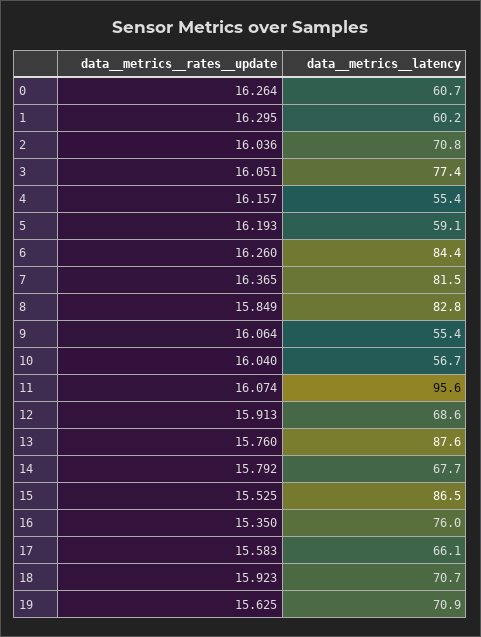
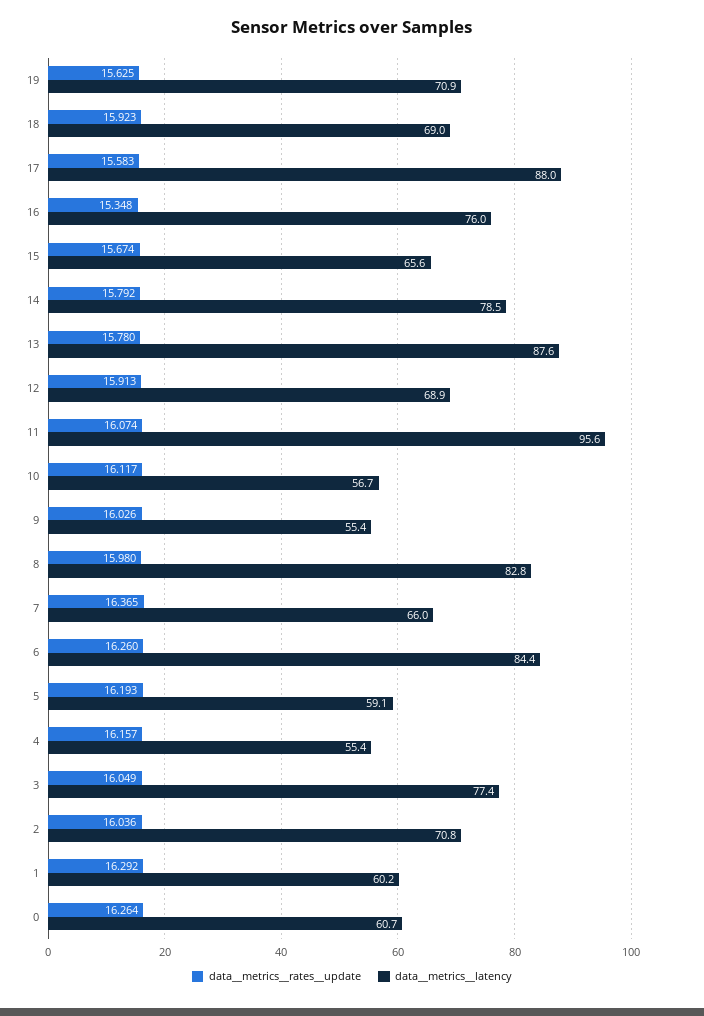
data__metrics__rates__update, 1: 16.295 -> 16.292
data__metrics__rates__update, 3: 16.051 -> 16.049
data__metrics__latency, 7: 81.5 -> 66
data__metrics__rates__update, 8: 15.849 -> 15.98
data__metrics__rates__update, 9: 16.064 -> 16.026
data__metrics__rates__update, 10: 16.04 -> 16.117
data__metrics__latency, 12: 68.6 -> 68.9
data__metrics__rates__update, 13: 15.76 -> 15.78
data__metrics__latency, 14: 67.7 -> 78.5
data__metrics__rates__update, 15: 15.525 -> 15.674
data__metrics__latency, 15: 86.5 -> 65.6
data__metrics__rates__update, 16: 15.35 -> 15.348
data__metrics__latency, 17: 66.1 -> 88
data__metrics__latency, 18: 70.7 -> 69

